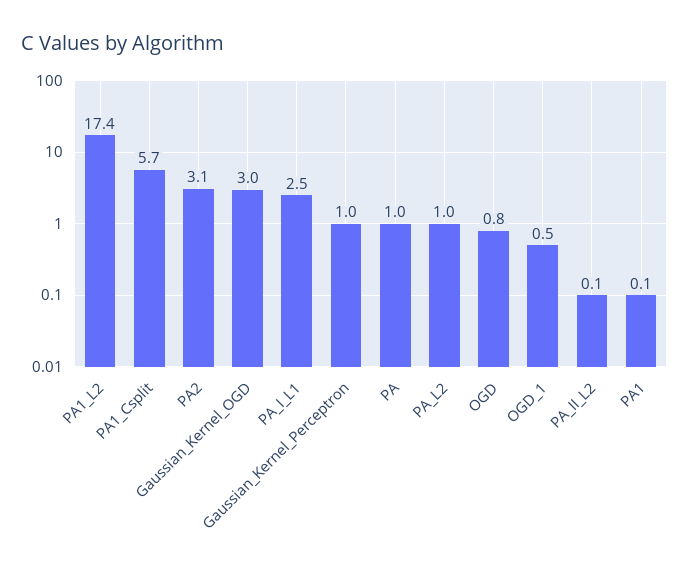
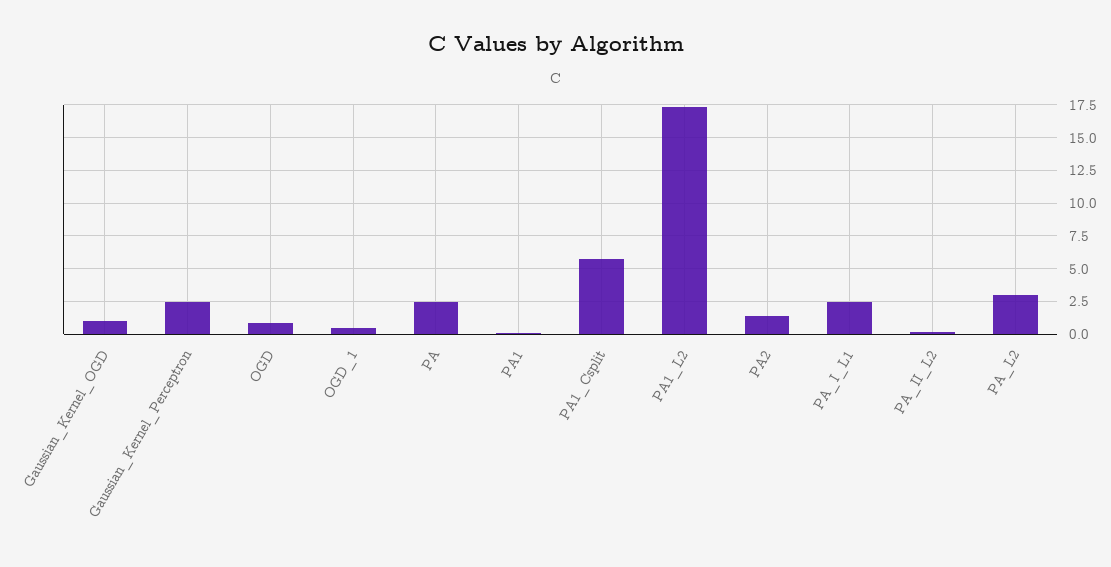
PA2: 3.1 -> 1.5
Gaussian_Kernel_OGD: 3 -> 1
Gaussian_Kernel_Perceptron: 1 -> 2.5
PA: 1 -> 2.5
PA_L2: 1 -> 3

